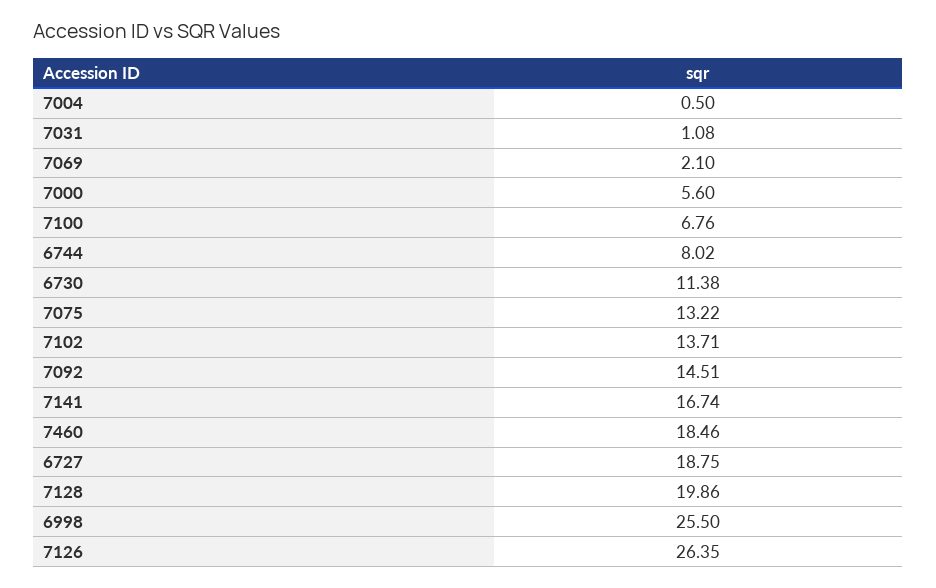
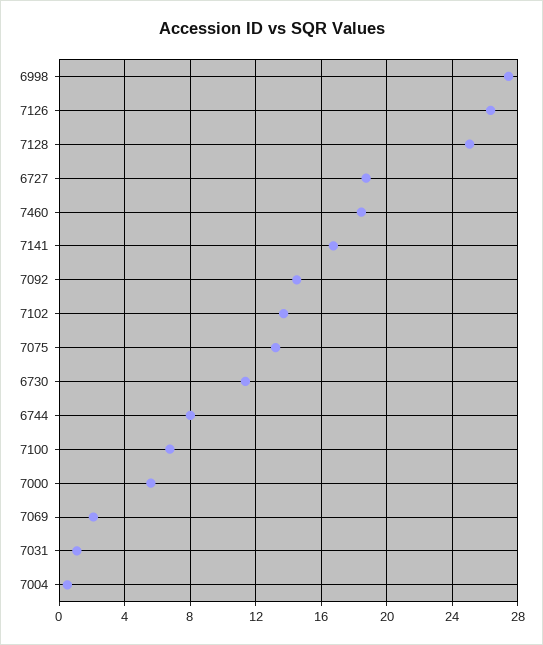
7128: 19.86 -> 25
6998: 25.5 -> 27.5

